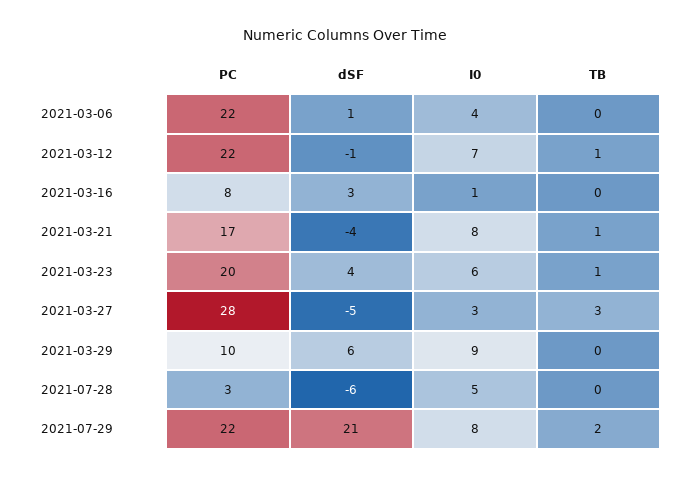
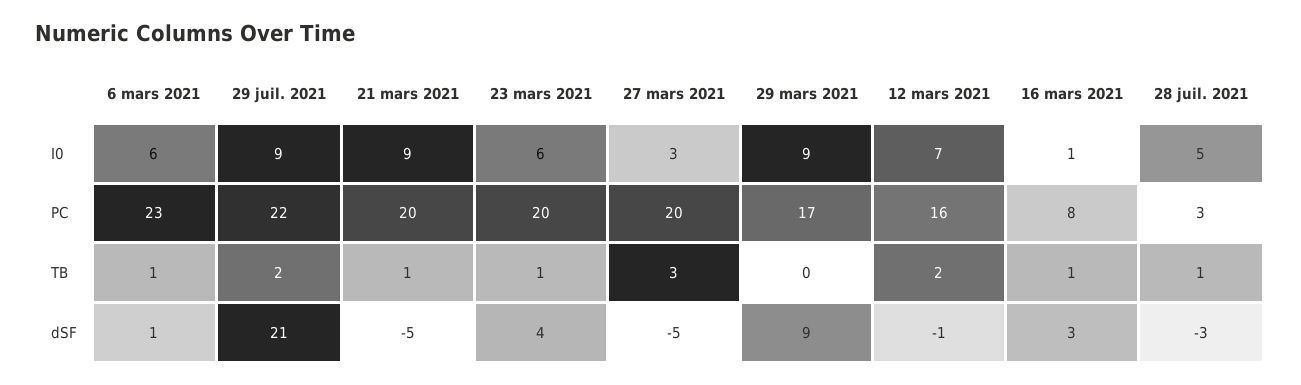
PC, 2021-03-06: 22 -> 23
I0, 2021-03-06: 4 -> 6
TB, 2021-03-06: 0 -> 1
PC, 2021-03-12: 22 -> 16
TB, 2021-03-12: 1 -> 2
TB, 2021-03-16: 0 -> 1
PC, 2021-03-21: 17 -> 20
dSF, 2021-03-21: -4 -> -5
I0, 2021-03-21: 8 -> 9
PC, 2021-03-27: 28 -> 20
PC, 2021-03-29: 10 -> 17
dSF, 2021-03-29: 6 -> 9
dSF, 2021-07-28: -6 -> -3
TB, 2021-07-28: 0 -> 1
I0, 2021-07-29: 8 -> 9

